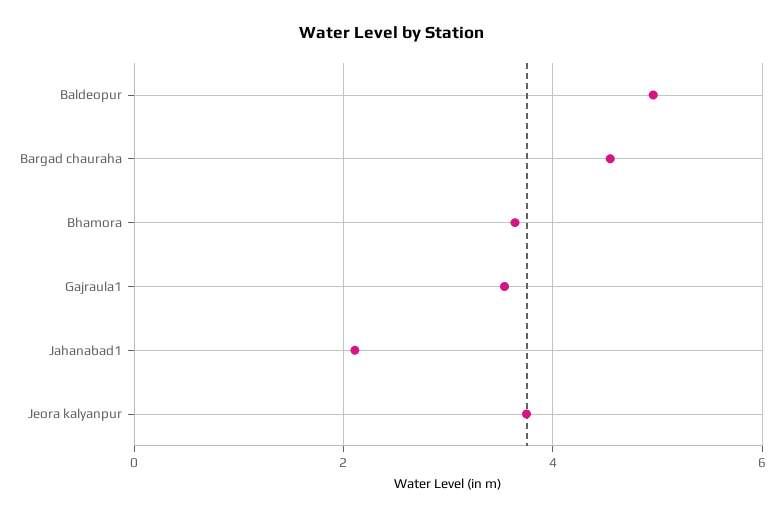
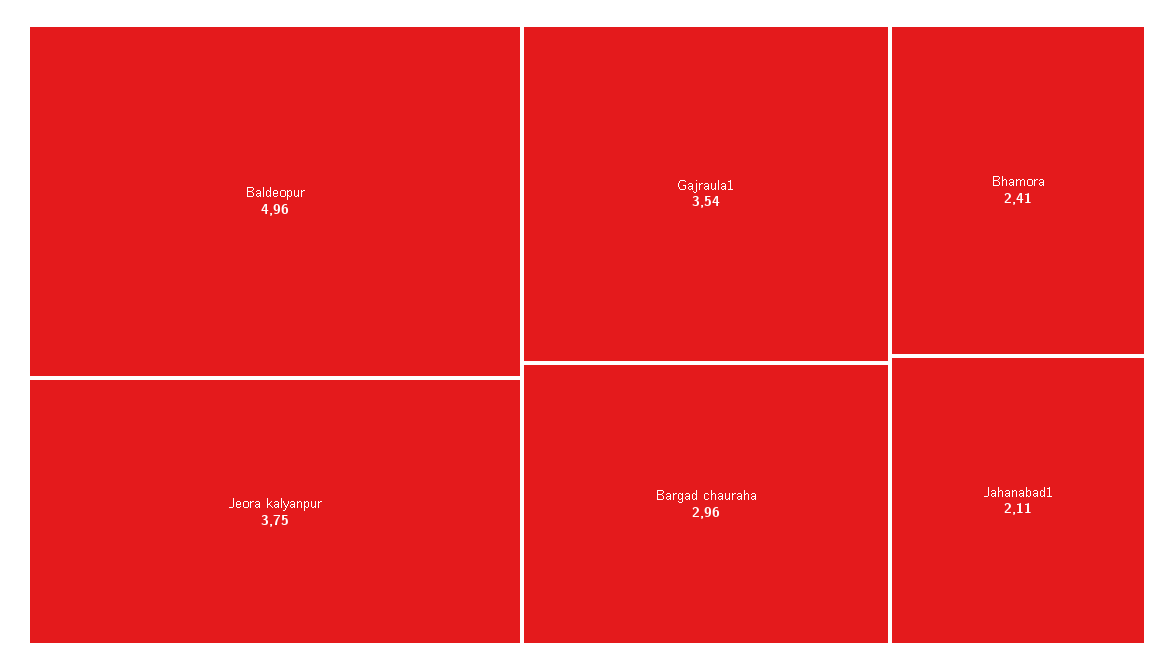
Bargad chauraha: 4.6 -> 2.96
Bhamora: 3.6 -> 2.41

